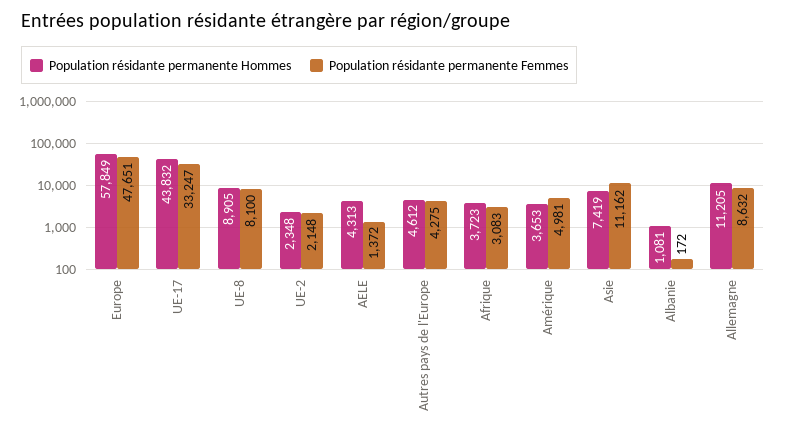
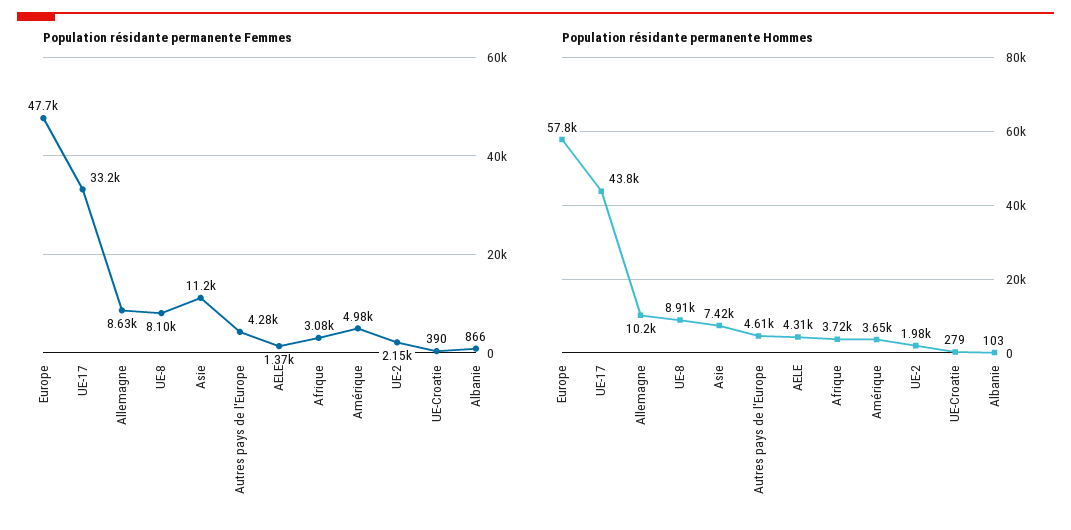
Population résidante permanente Hommes, UE-2: 2348 -> 1980
Population résidante permanente Hommes, Albanie: 1081 -> 103
Population résidante permanente Femmes, Albanie: 172 -> 866
Population résidante permanente Hommes, Allemagne: 11205 -> 10200
Population résidante permanente Femmes, UE-Croatie: none -> 390
Population résidante permanente Hommes, UE-Croatie: none -> 279

